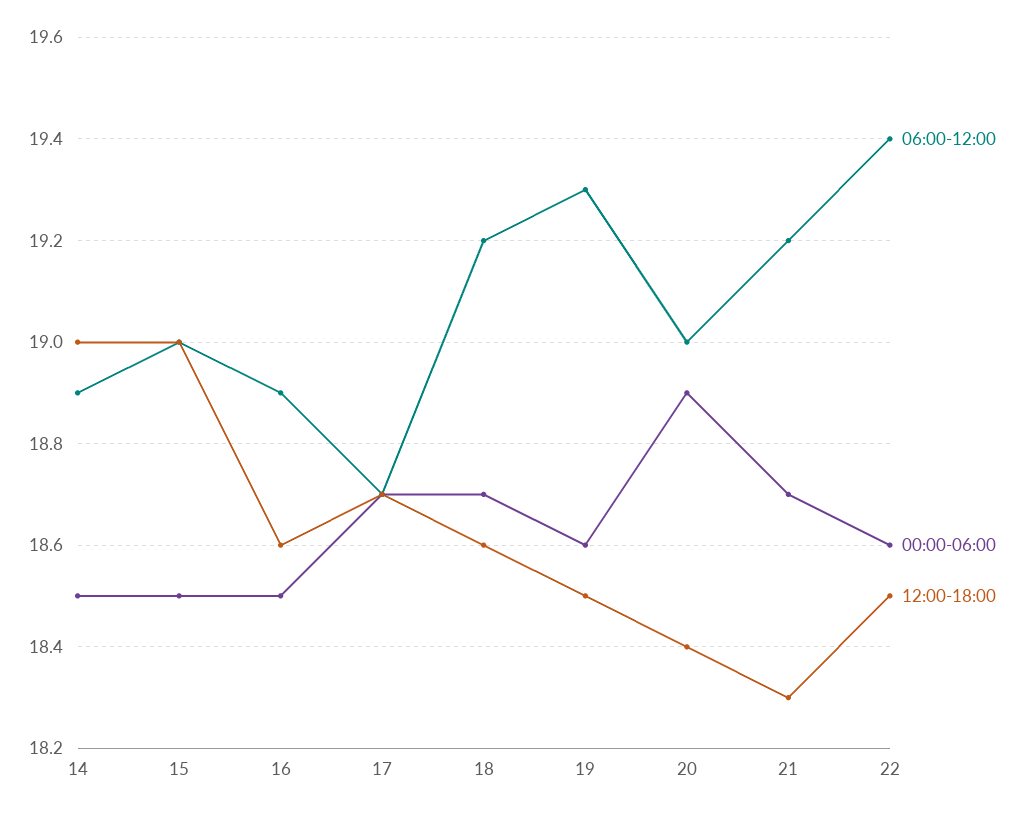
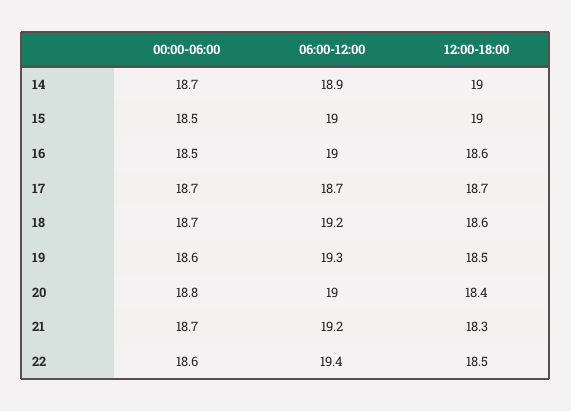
00:00-06:00, 14: 18.5 -> 18.7
06:00-12:00, 16: 18.9 -> 19
00:00-06:00, 20: 18.9 -> 18.8

